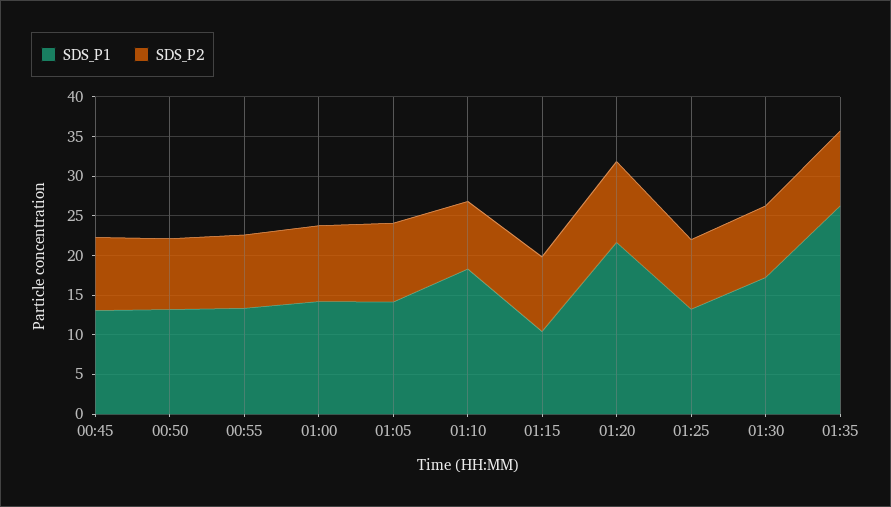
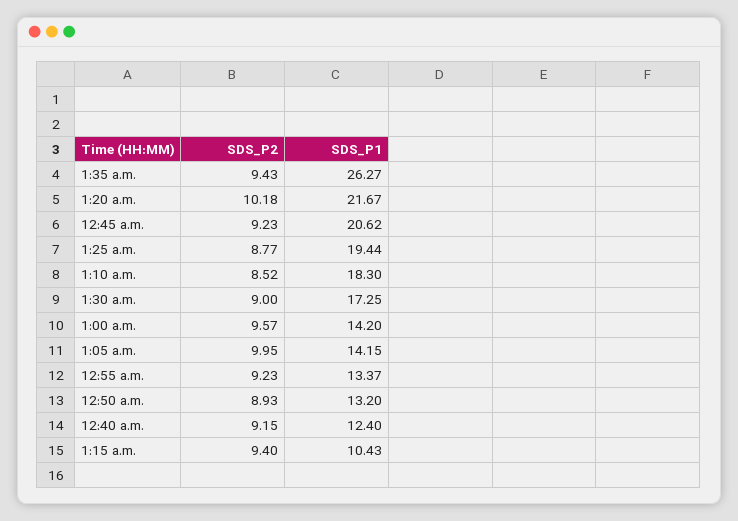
SDS_P1, 00:45: 12.5 -> 20.62
SDS_P1, 01:25: 12.5 -> 19.44
SDS_P2, 12:40 a.m.: none -> 9.15
SDS_P1, 12:40 a.m.: none -> 12.4

